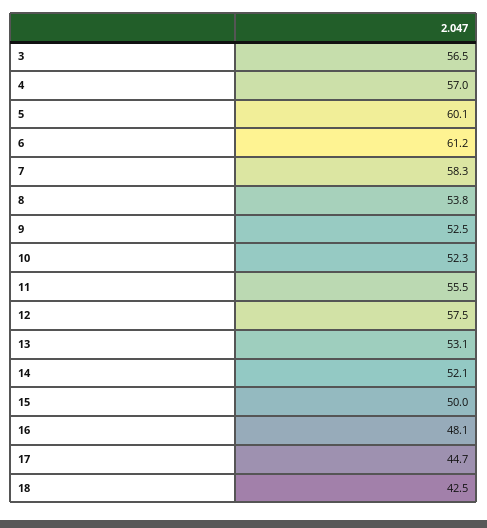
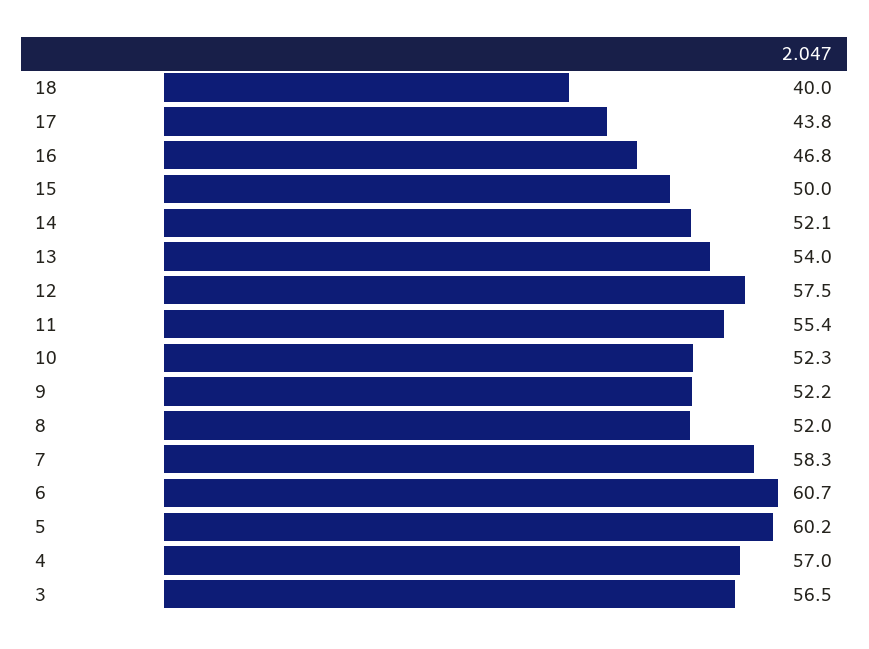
5: 60.1 -> 60.2
6: 61.2 -> 60.7
8: 53.8 -> 52
9: 52.5 -> 52.2
11: 55.5 -> 55.4
13: 53.1 -> 54
16: 48.1 -> 46.8
17: 44.7 -> 43.8
18: 42.5 -> 40

